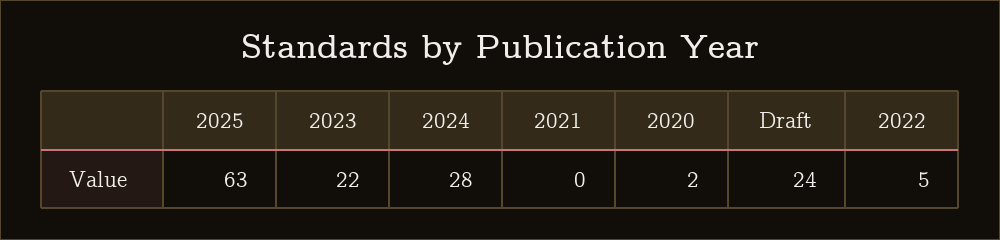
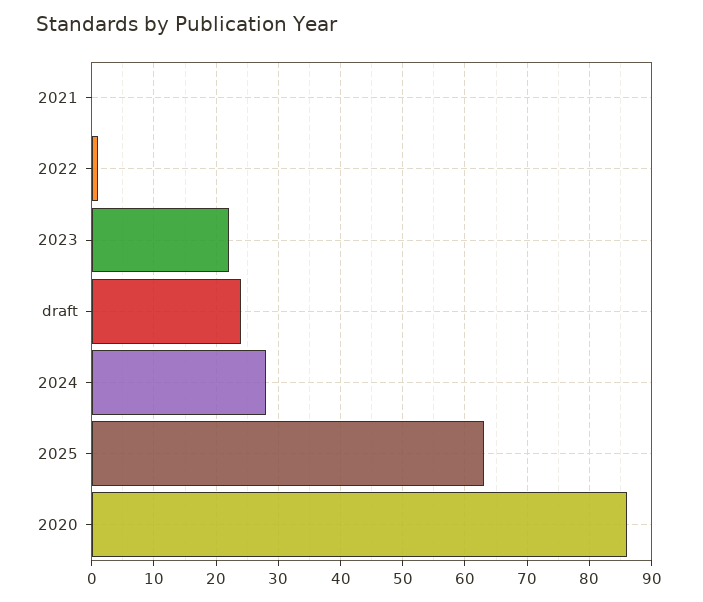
2020: 2 -> 86
2022: 5 -> 1

